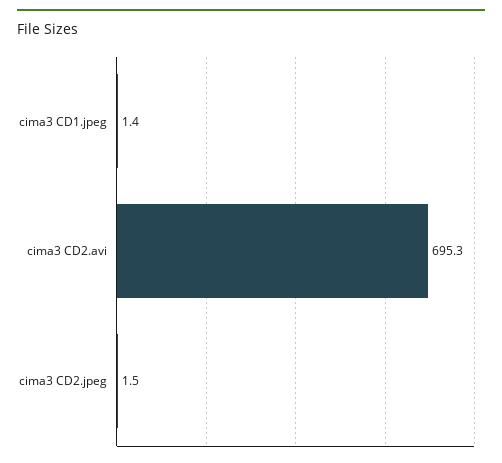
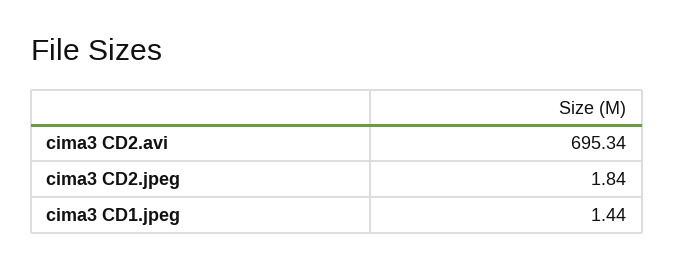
cima3 CD2.jpeg: 1.5 -> 1.84

